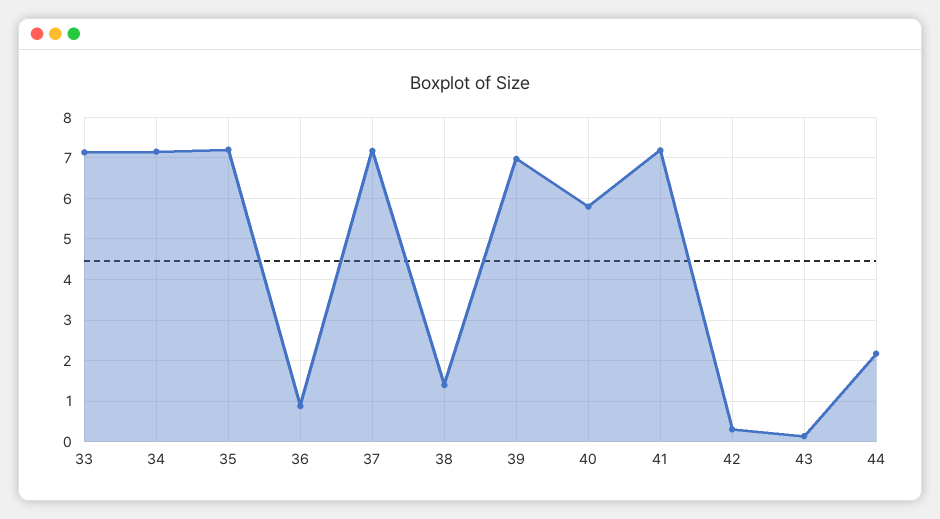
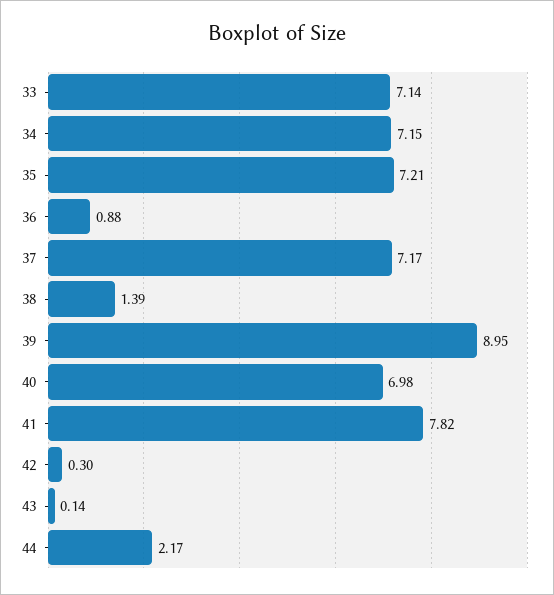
39: 7 -> 8.95
40: 5.8 -> 6.98
41: 7.2 -> 7.82

